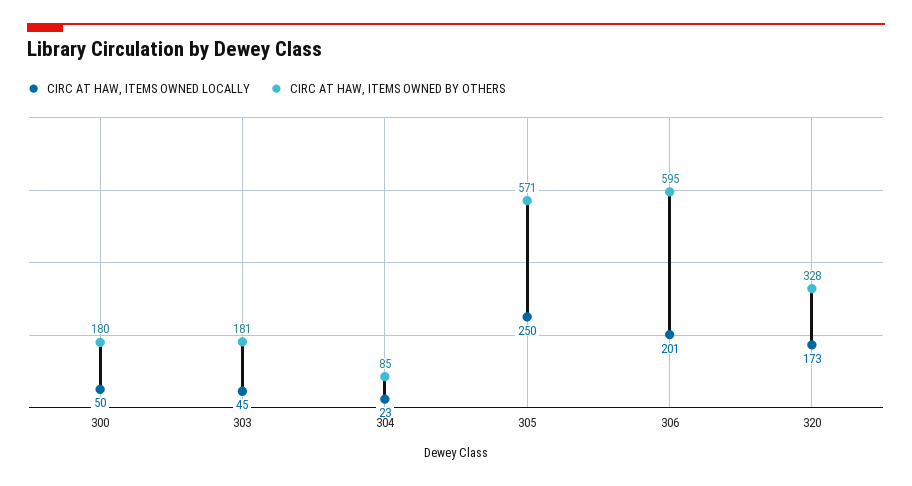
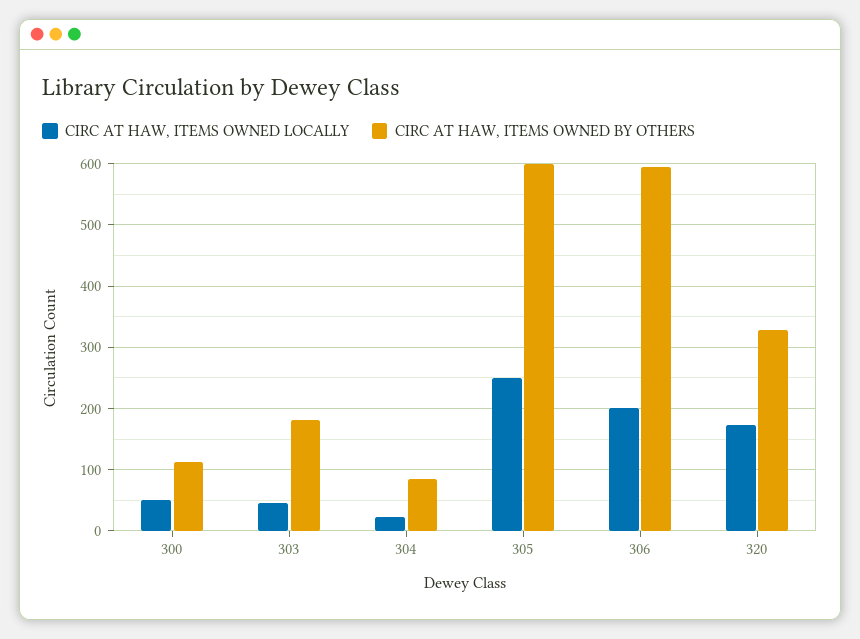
CIRC AT HAW, ITEMS OWNED BY OTHERS, 300: 180 -> 110
CIRC AT HAW, ITEMS OWNED BY OTHERS, 305: 571 -> 600

